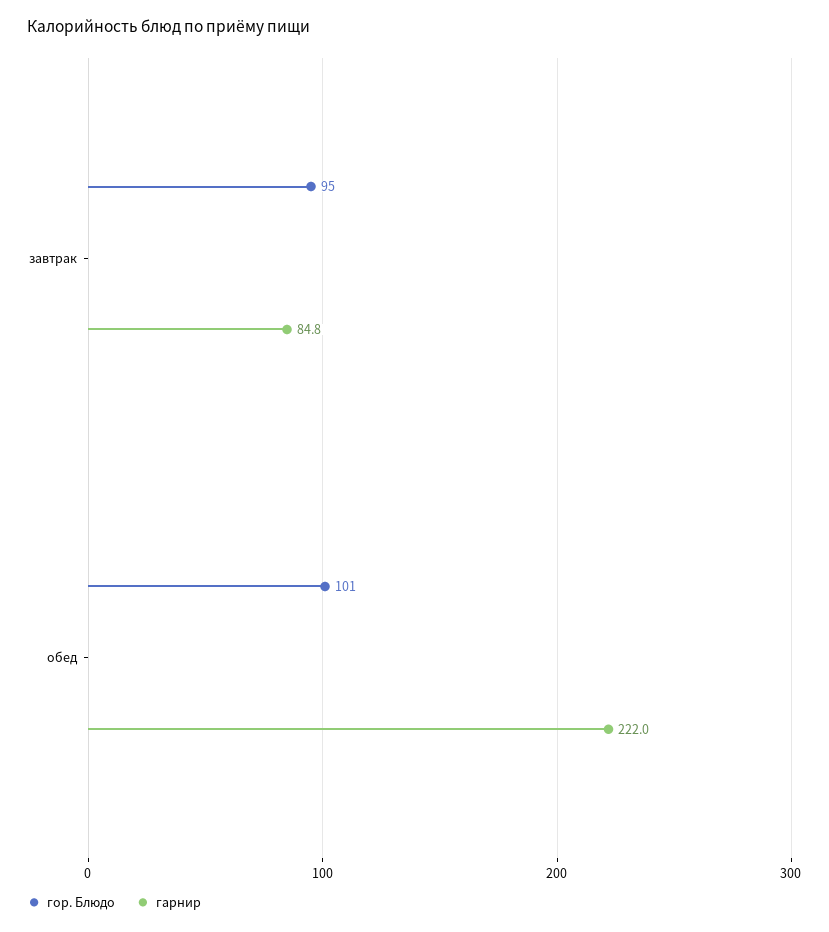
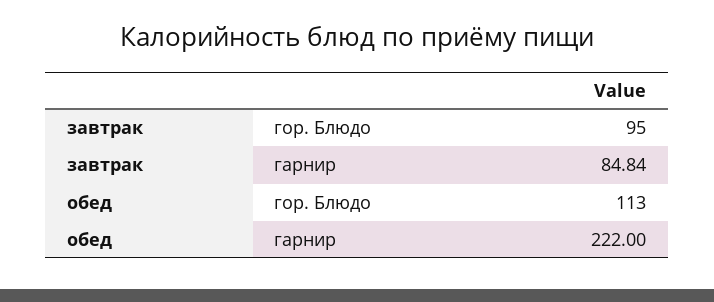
гор. Блюдо, обед: 101 -> 113

